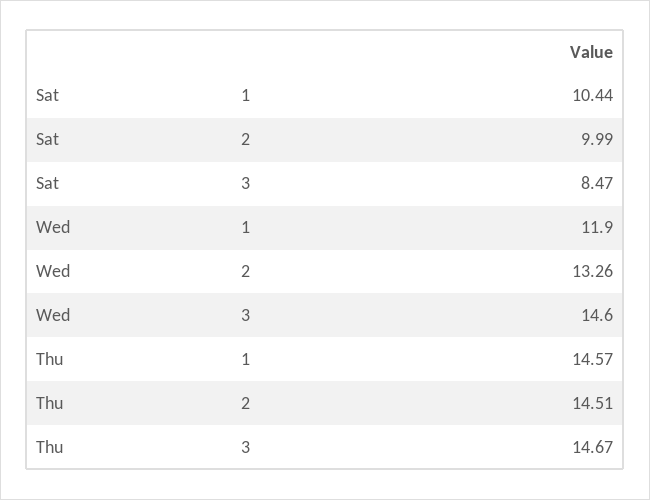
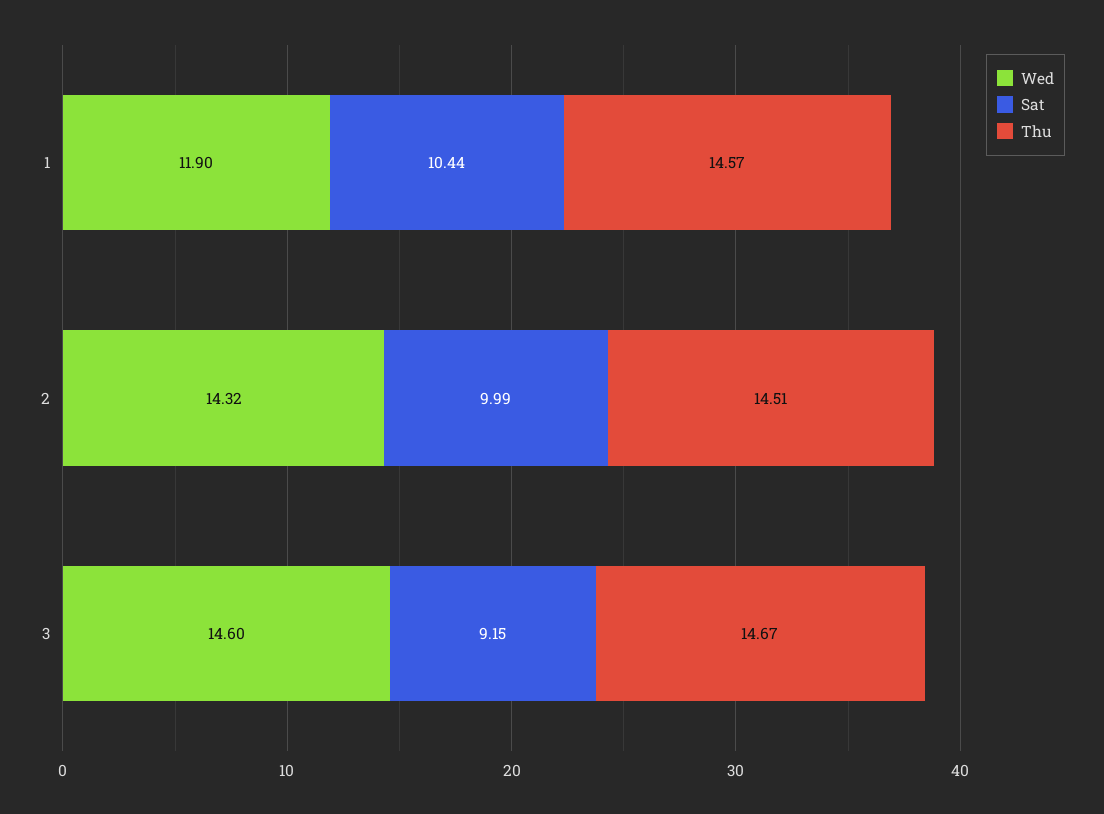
Sat, 3: 8.47 -> 9.15
Wed, 2: 13.26 -> 14.32

